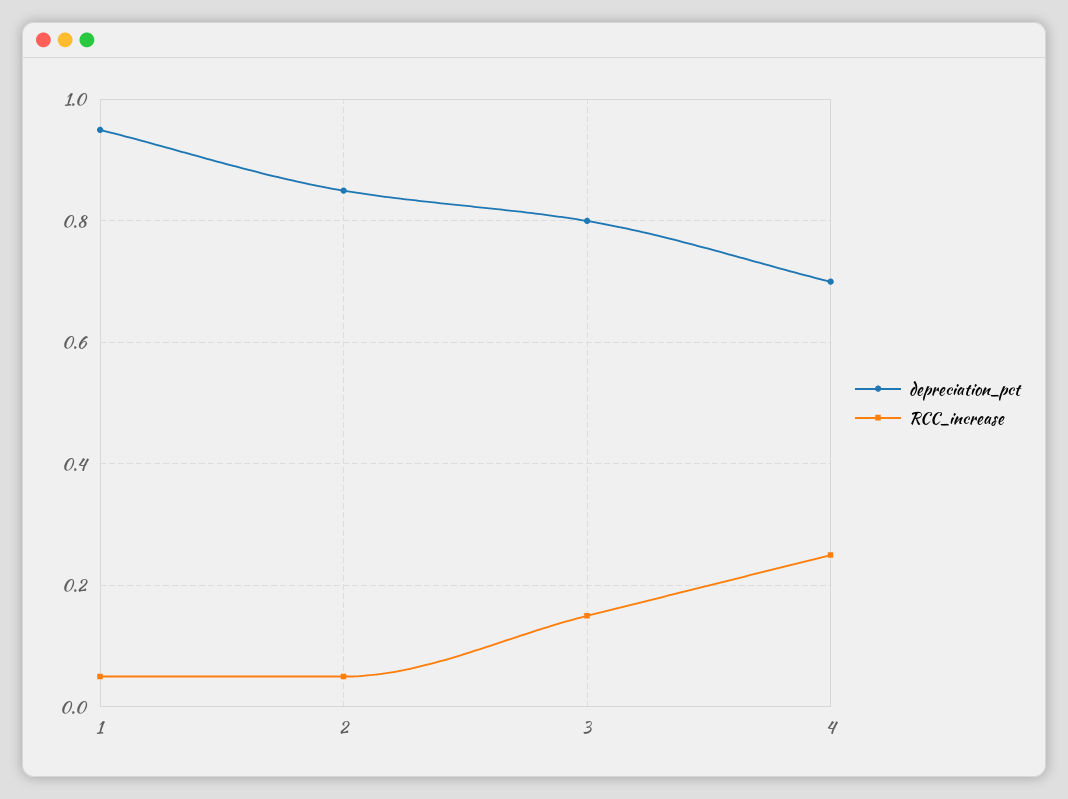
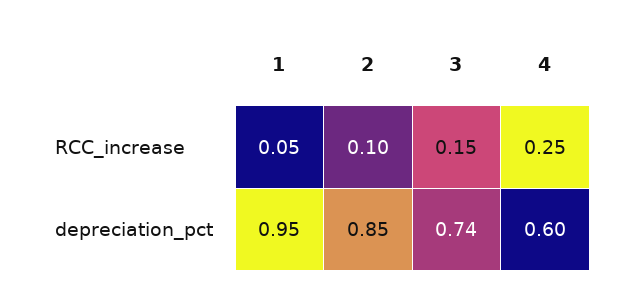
RCC_increase, 2: 0.05 -> 0.1
depreciation_pct, 3: 0.8 -> 0.74
depreciation_pct, 4: 0.7 -> 0.6

